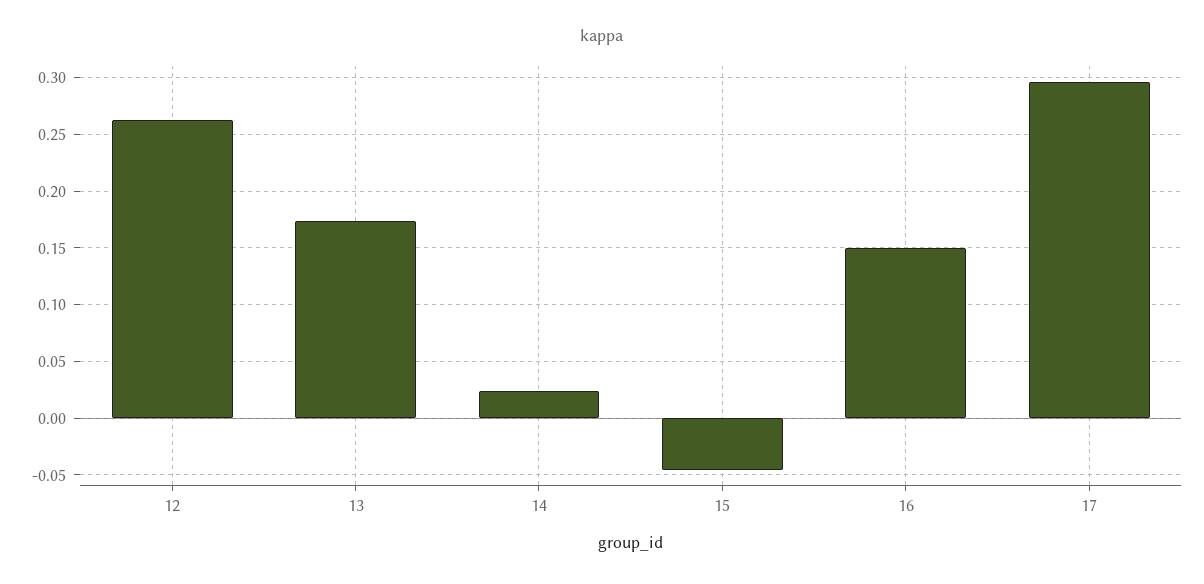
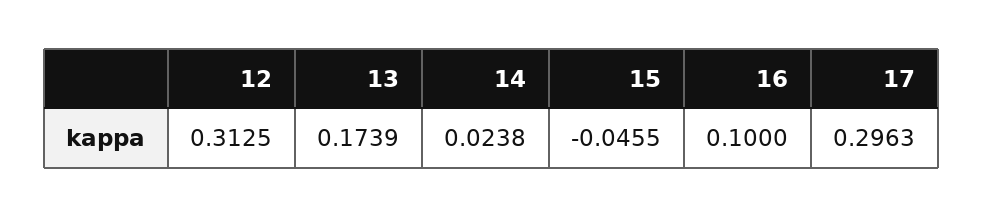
12: 0.26 -> 0.3125
16: 0.15 -> 0.1

